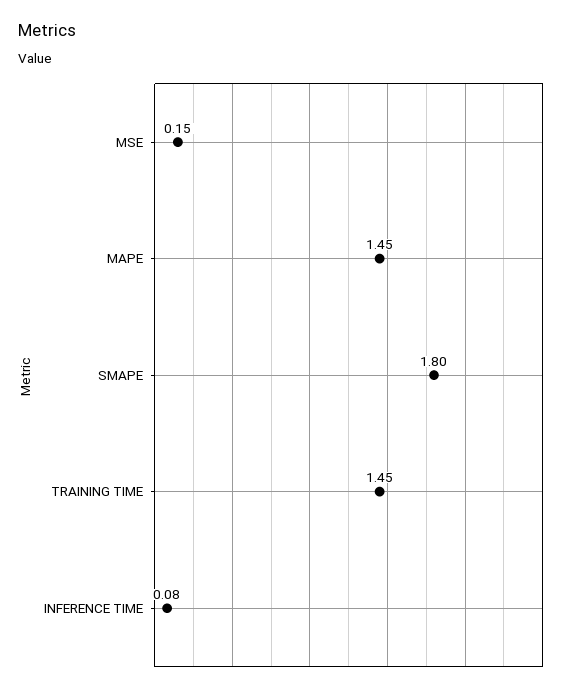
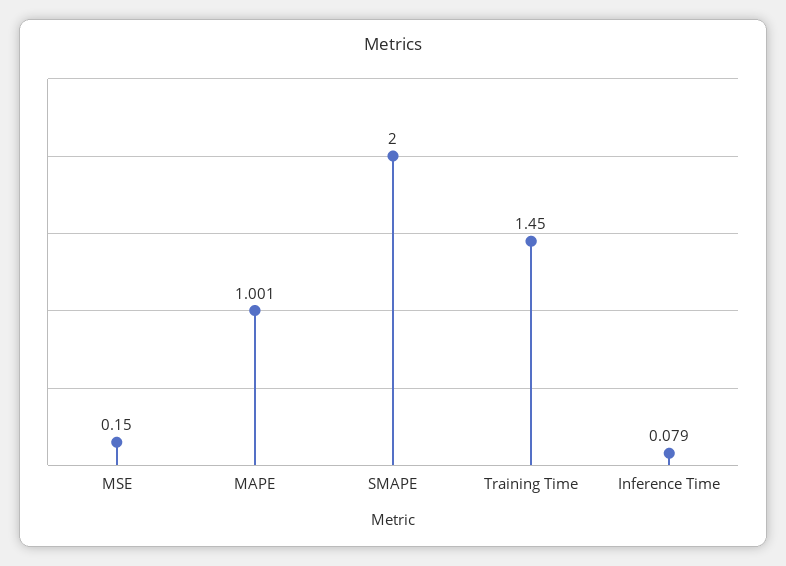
MAPE: 1.45 -> 1.001
SMAPE: 1.8 -> 2

